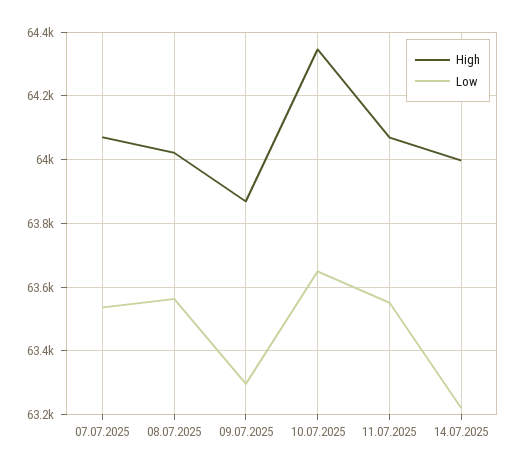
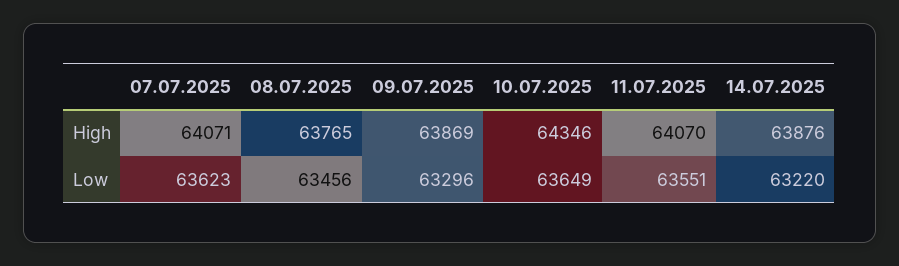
Low, 07.07.2025: 63540 -> 63623
High, 08.07.2025: 64020 -> 63765
Low, 08.07.2025: 63560 -> 63456
High, 14.07.2025: 64000 -> 63876

